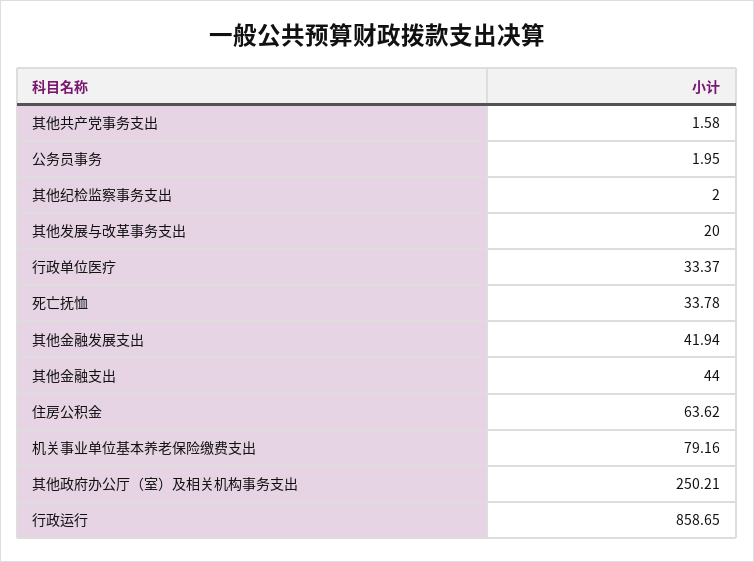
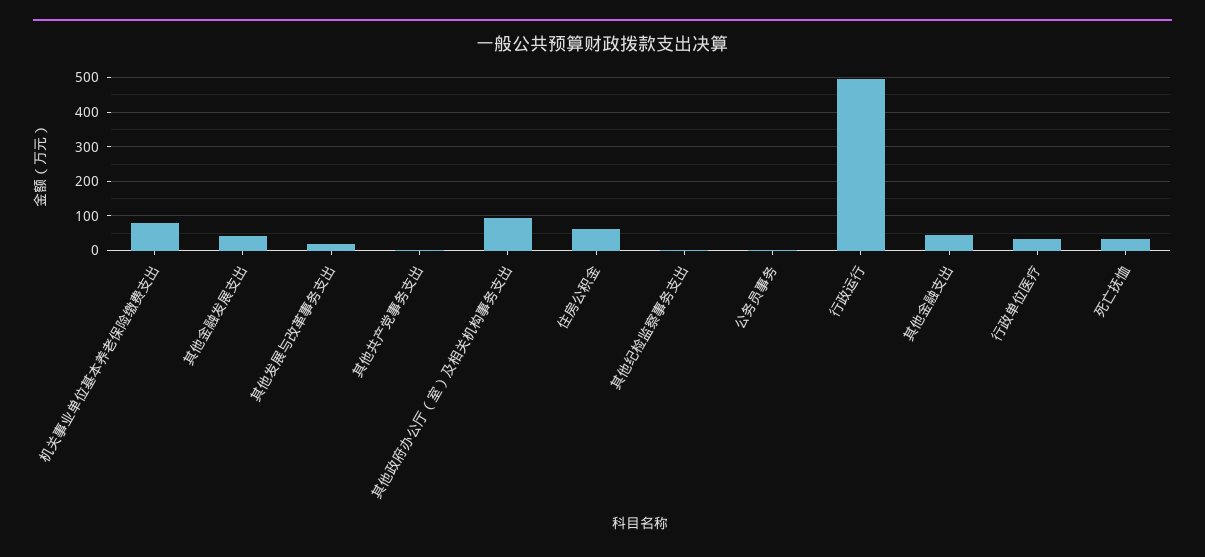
其他政府办公厅（室）及相关机构事务支出: 250.21 -> 100
行政运行: 858.65 -> 500

